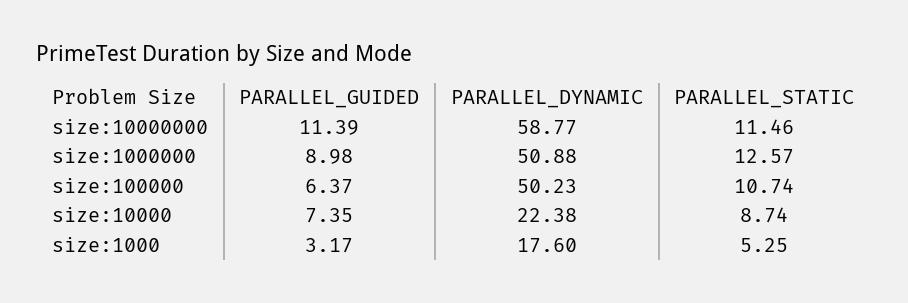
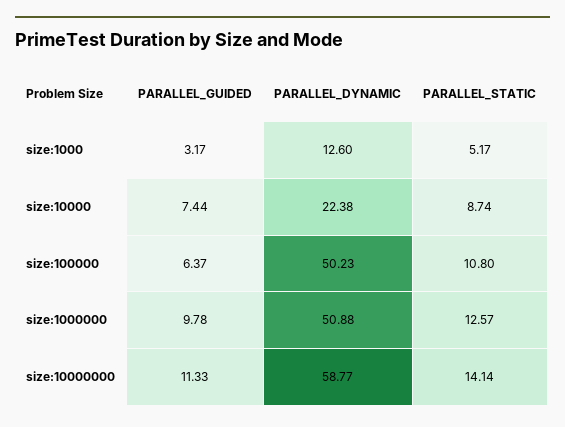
PARALLEL_GUIDED, size:10000000: 11.39 -> 11.33
PARALLEL_STATIC, size:10000000: 11.46 -> 14.14
PARALLEL_GUIDED, size:1000000: 8.98 -> 9.78
PARALLEL_STATIC, size:100000: 10.74 -> 10.8
PARALLEL_GUIDED, size:10000: 7.35 -> 7.44
PARALLEL_DYNAMIC, size:1000: 17.6 -> 12.6
PARALLEL_STATIC, size:1000: 5.25 -> 5.17

